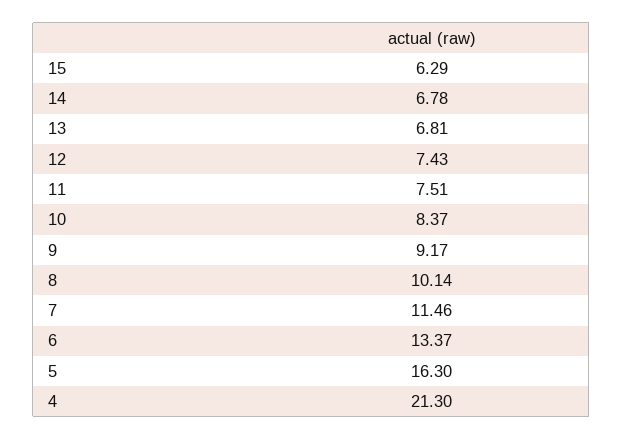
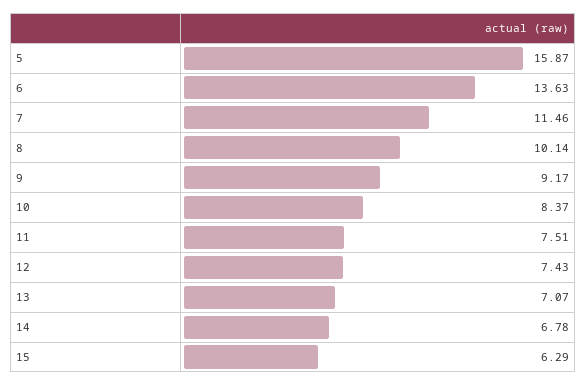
13: 6.81 -> 7.07
6: 13.37 -> 13.63
5: 16.3 -> 15.87
4: 21.3 -> none

